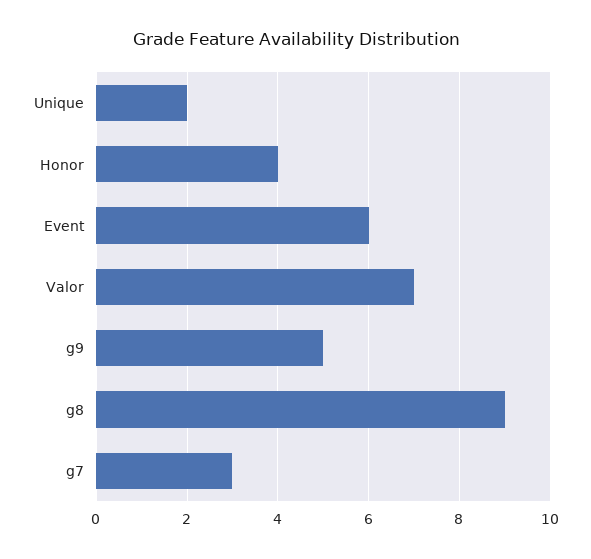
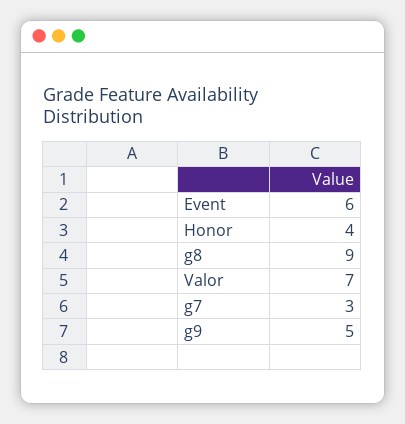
Unique: 2 -> none

